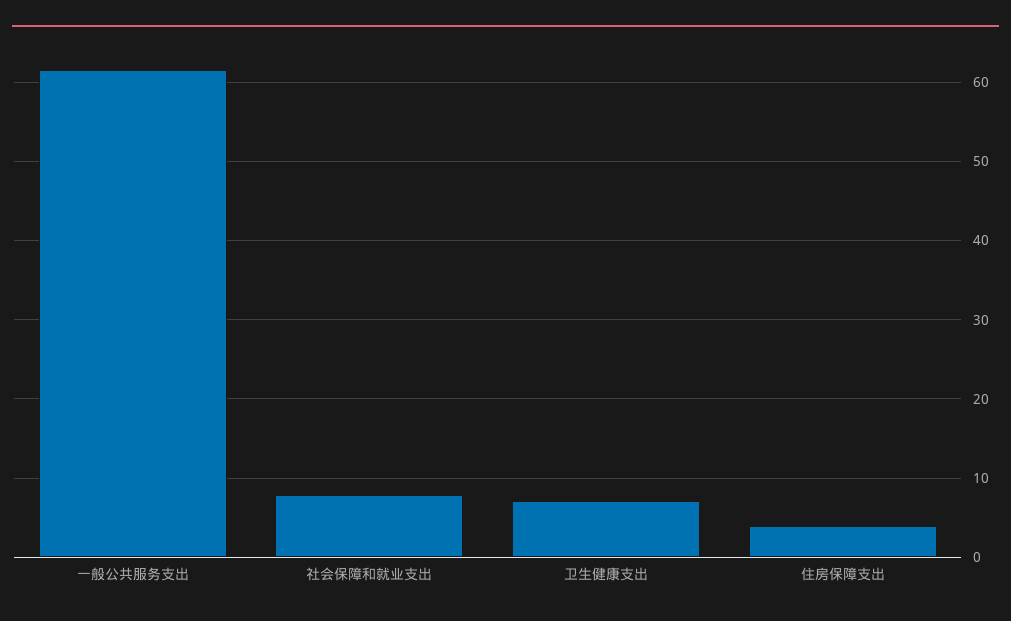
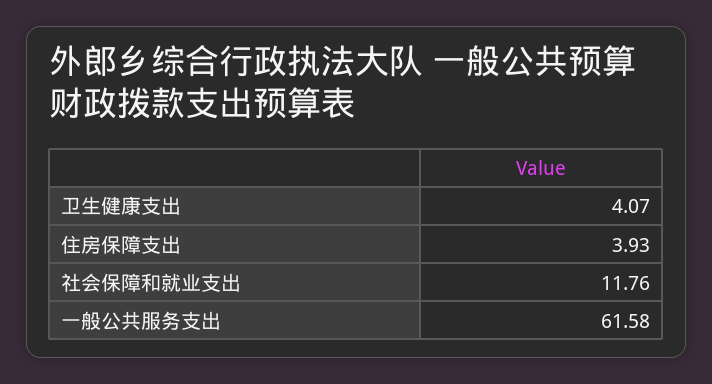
社会保障和就业支出: 8 -> 11.76
卫生健康支出: 7 -> 4.07

